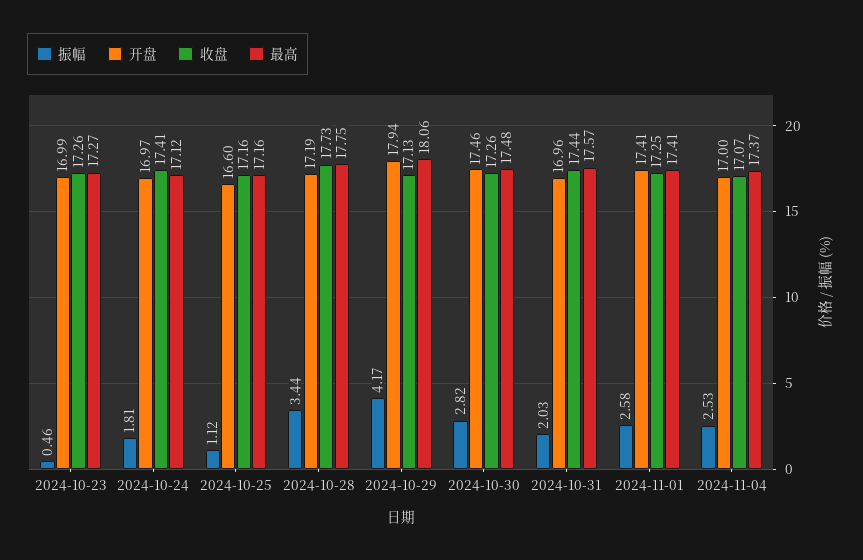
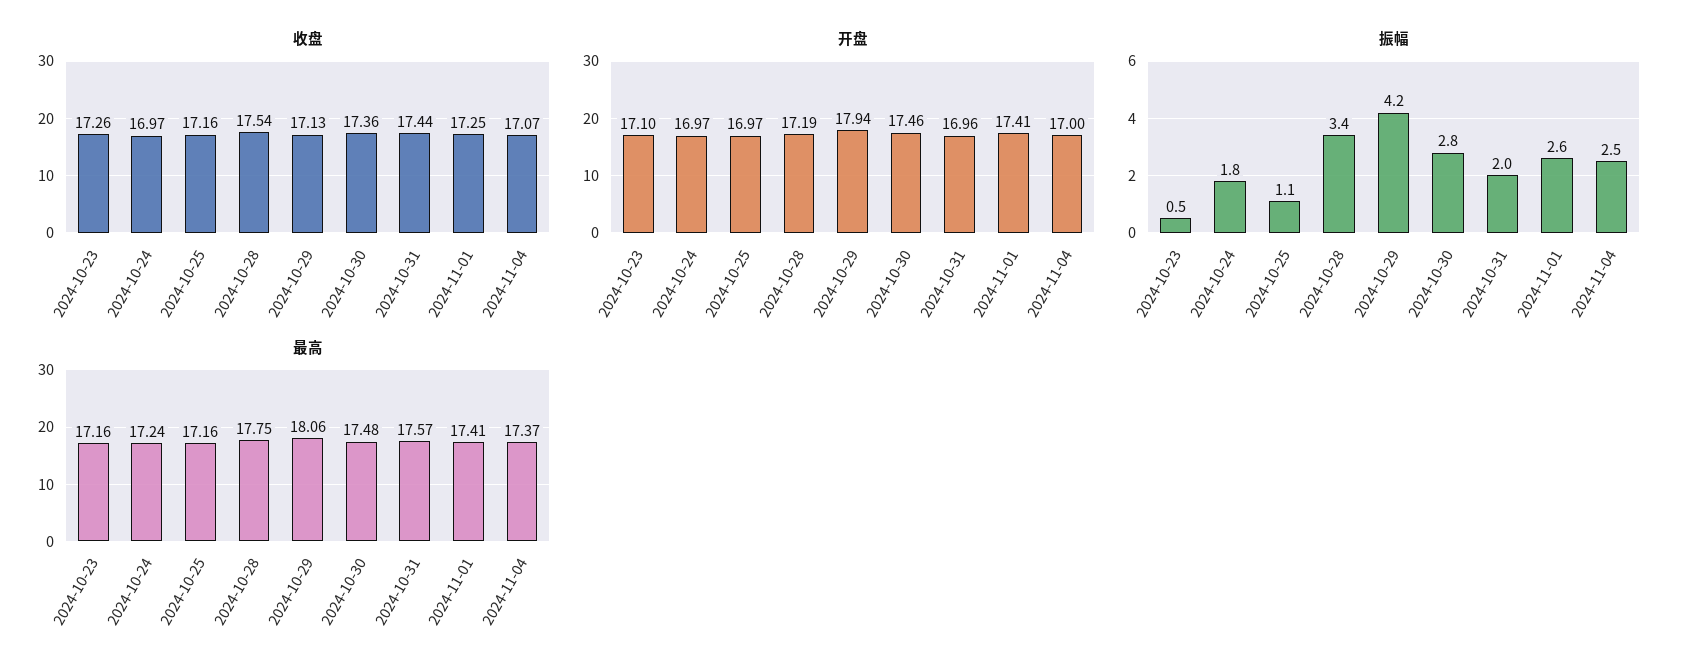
开盘, 2024-10-23: 16.99 -> 17.1
最高, 2024-10-23: 17.27 -> 17.16
收盘, 2024-10-24: 17.41 -> 16.97
最高, 2024-10-24: 17.12 -> 17.24
开盘, 2024-10-25: 16.6 -> 16.97
收盘, 2024-10-28: 17.73 -> 17.54
收盘, 2024-10-30: 17.26 -> 17.36

